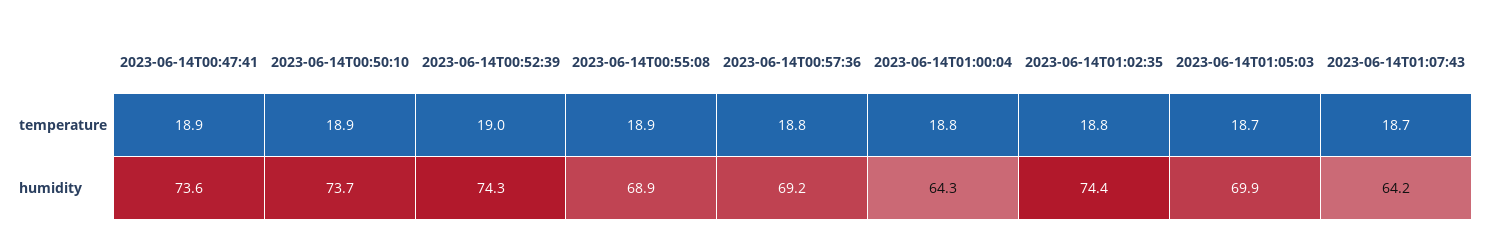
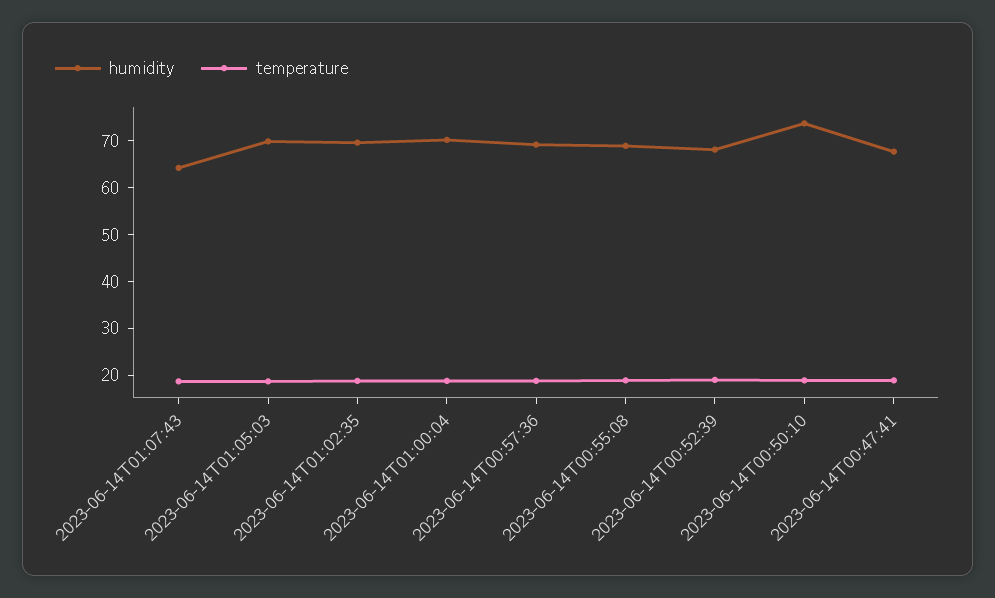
humidity, 2023-06-14T00:47:41: 73.6 -> 68
humidity, 2023-06-14T00:52:39: 74.3 -> 68
humidity, 2023-06-14T01:00:04: 64.3 -> 70
humidity, 2023-06-14T01:02:35: 74.4 -> 70

